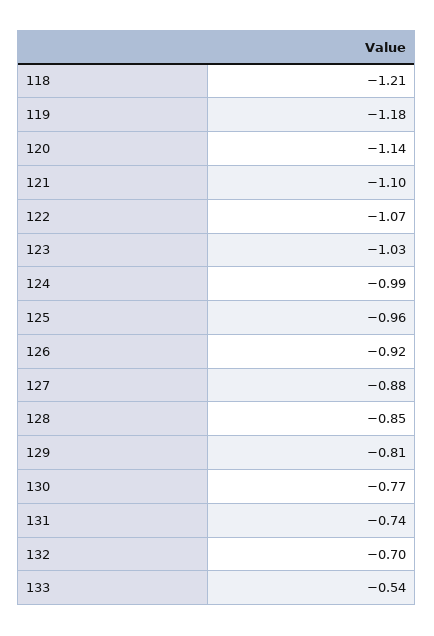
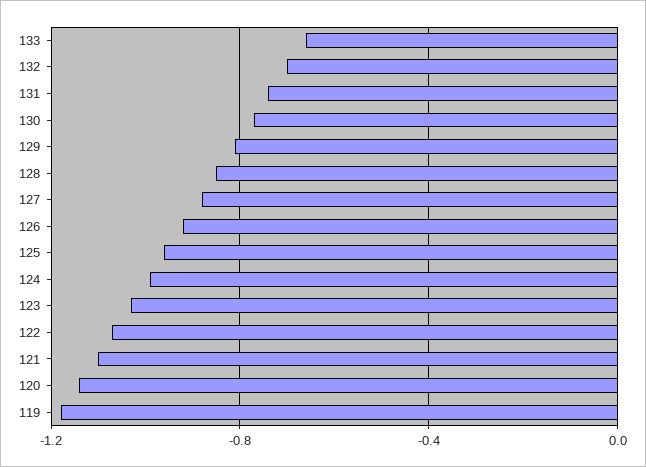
118: -1.21 -> none
133: -0.54 -> -0.65

